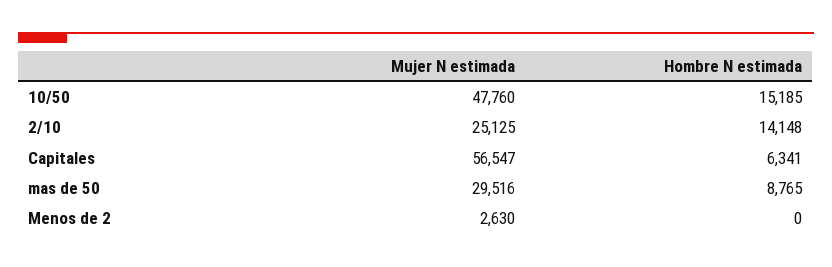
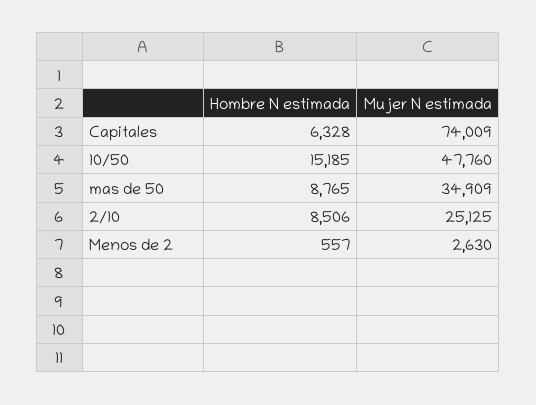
Hombre N estimada, 2/10: 14148 -> 8506
Mujer N estimada, Capitales: 56547 -> 74009
Hombre N estimada, Capitales: 6341 -> 6328
Mujer N estimada, mas de 50: 29516 -> 34909
Hombre N estimada, Menos de 2: 0 -> 557

